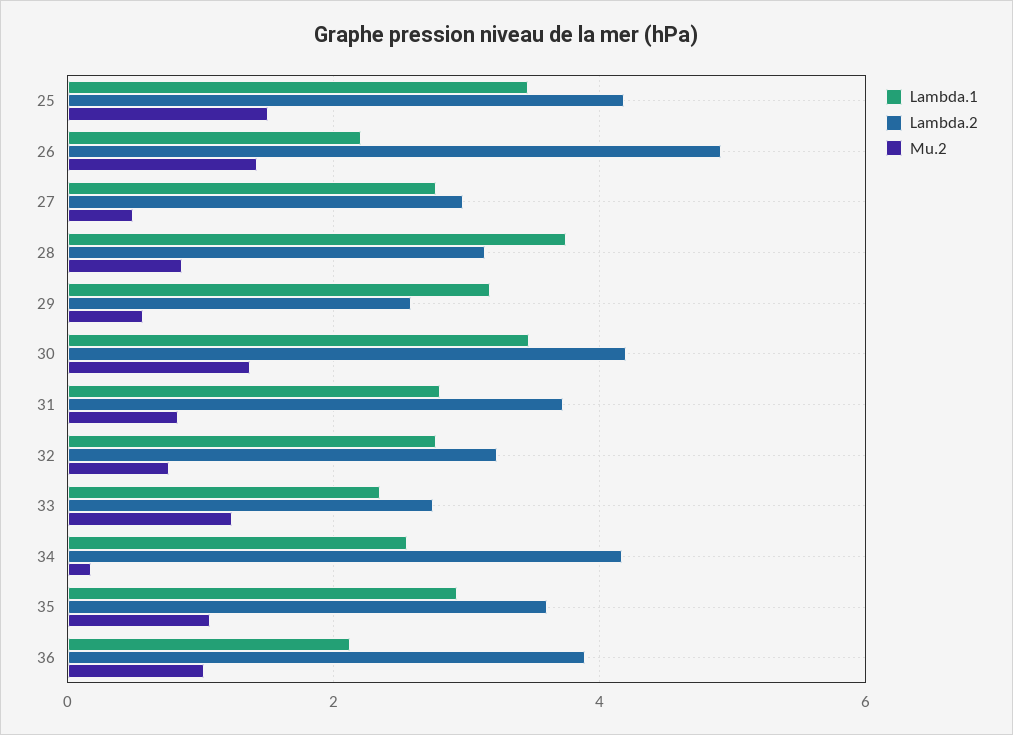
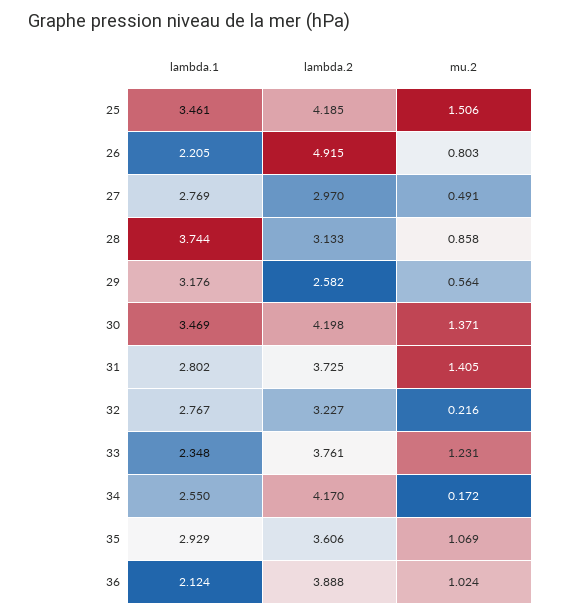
Mu.2, 26: 1.4 -> 0.803
Mu.2, 31: 0.8 -> 1.405
Mu.2, 32: 0.8 -> 0.216
Lambda.2, 33: 2.8 -> 3.761

